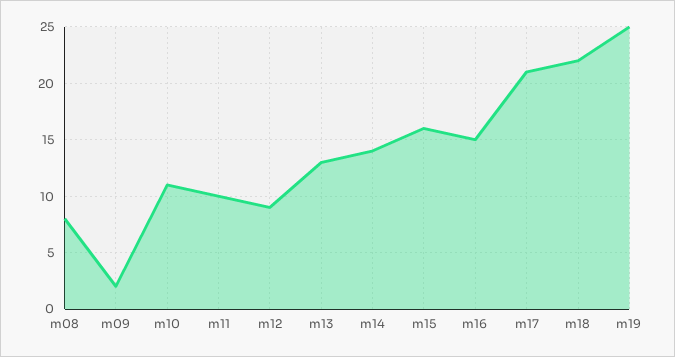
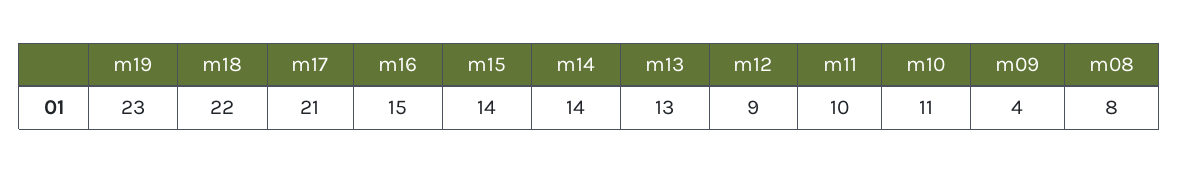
m09: 2 -> 4
m15: 16 -> 14
m19: 25 -> 23

